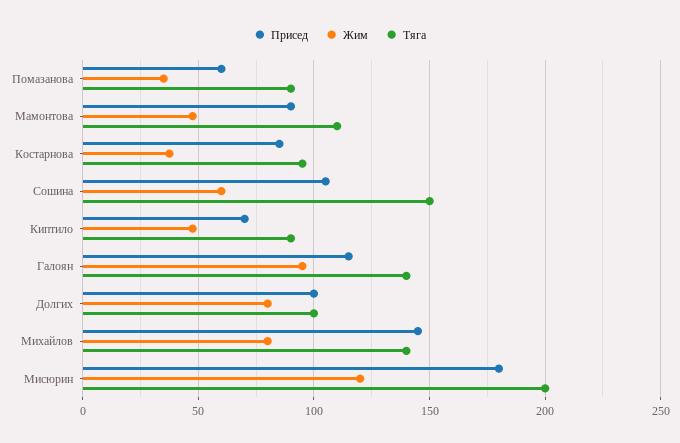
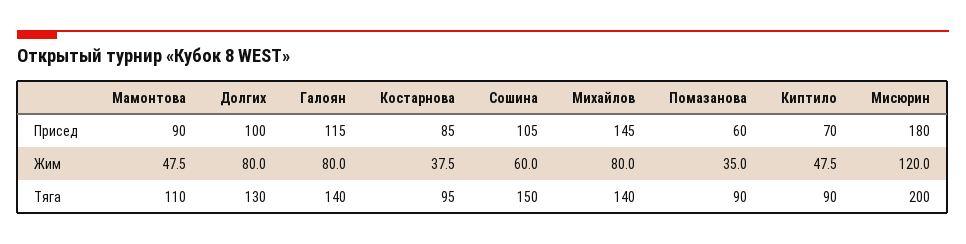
Жим, Галоян: 95 -> 80
Тяга, Долгих: 100 -> 130

